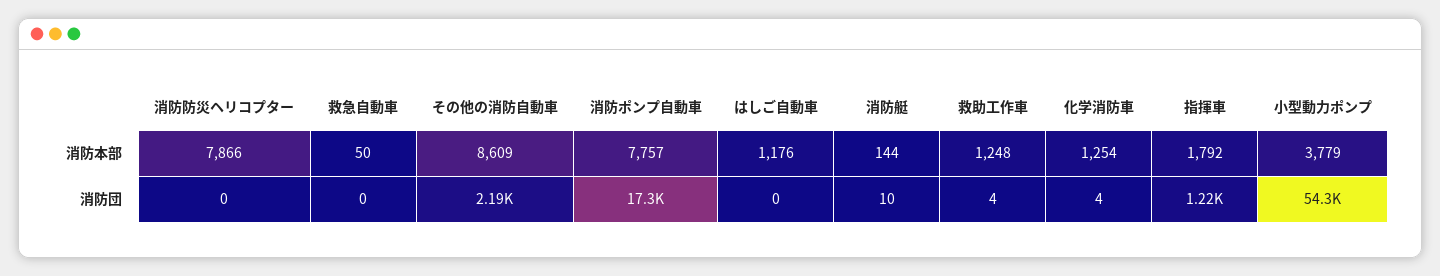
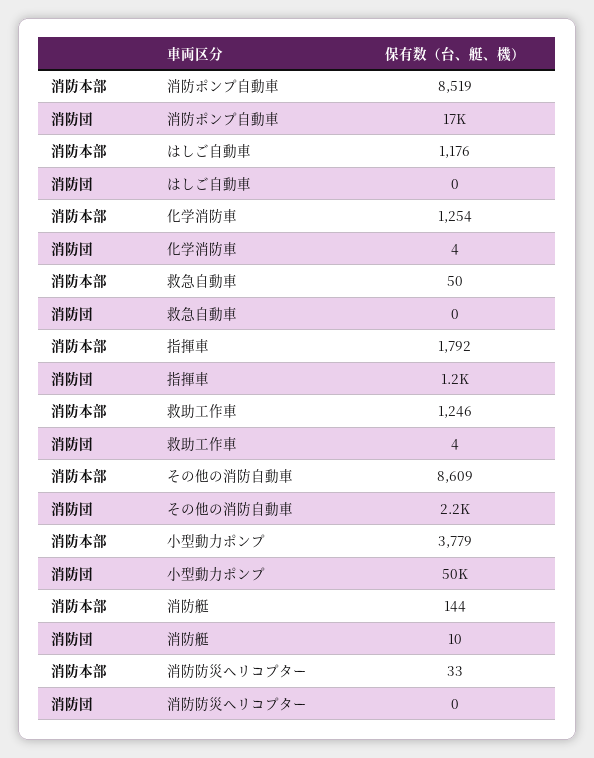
消防防災ヘリコプター, 消防本部: 7866 -> 33
消防ポンプ自動車, 消防本部: 7757 -> 8519
救助工作車, 消防本部: 1248 -> 1246
小型動力ポンプ, 消防団: 54300 -> 50000

